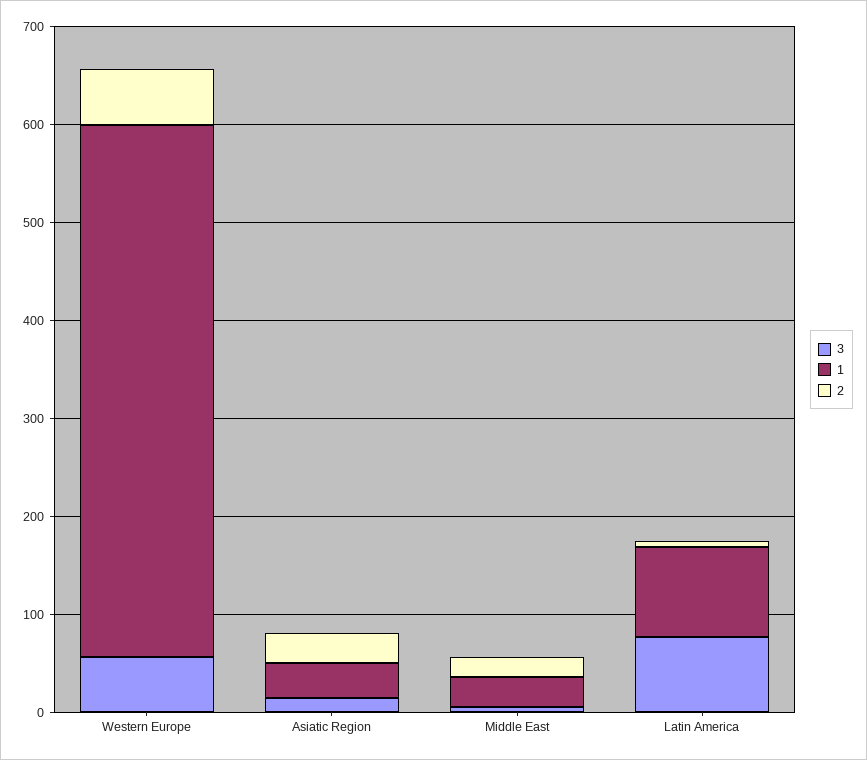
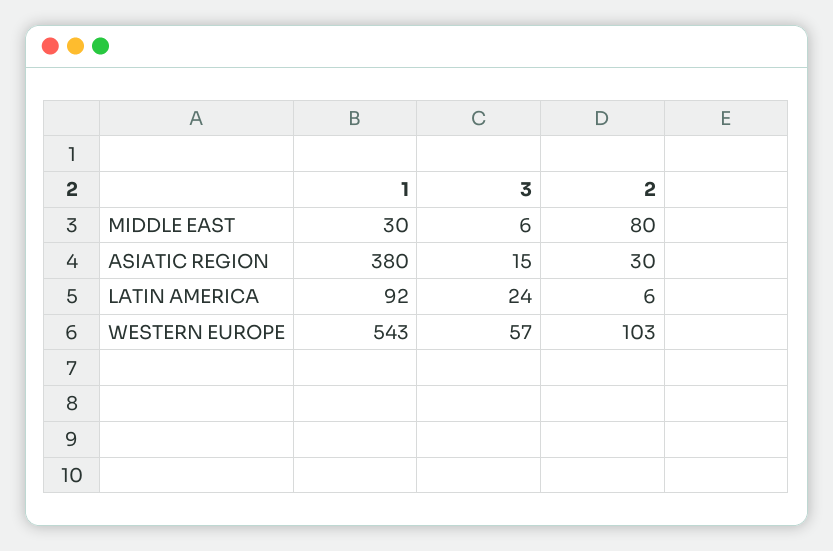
2, Western Europe: 60 -> 103
1, Asiatic Region: 40 -> 380
2, Middle East: 20 -> 80
3, Latin America: 80 -> 24

